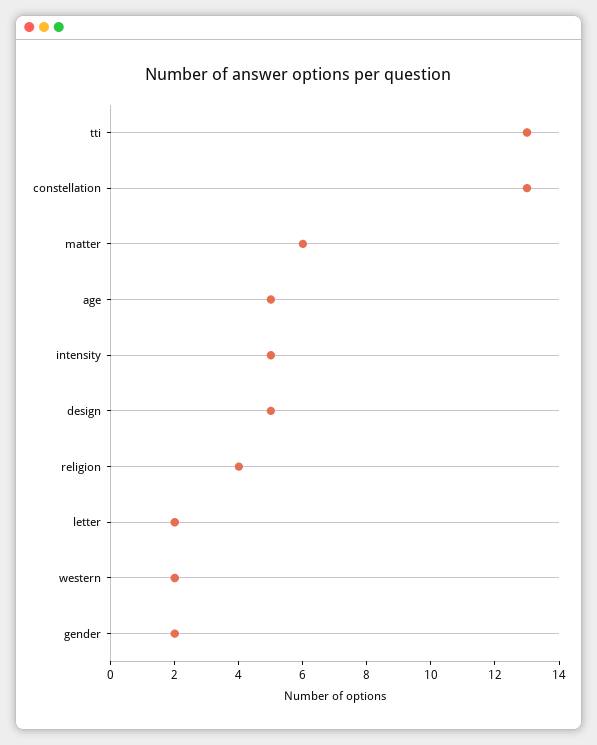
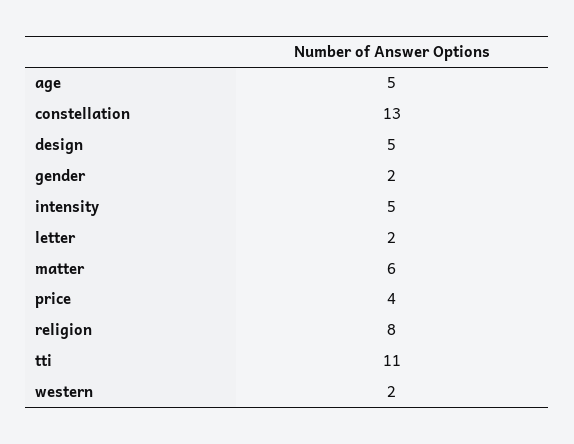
tti: 13 -> 11
religion: 4 -> 8
price: none -> 4

